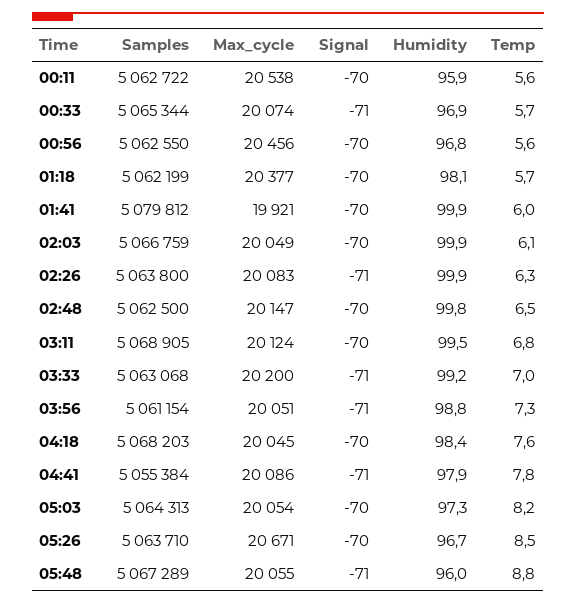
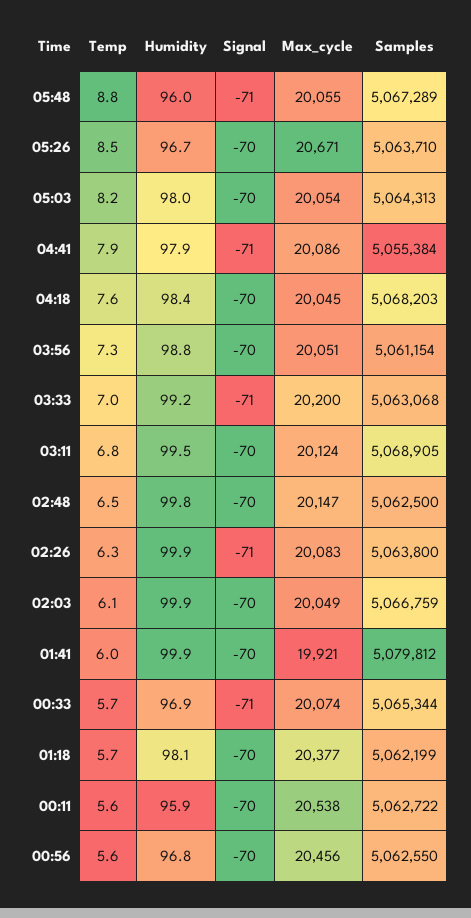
Signal, 03:56: -71 -> -70
Temp, 04:41: 7.8 -> 7.9
Humidity, 05:03: 97.3 -> 98

